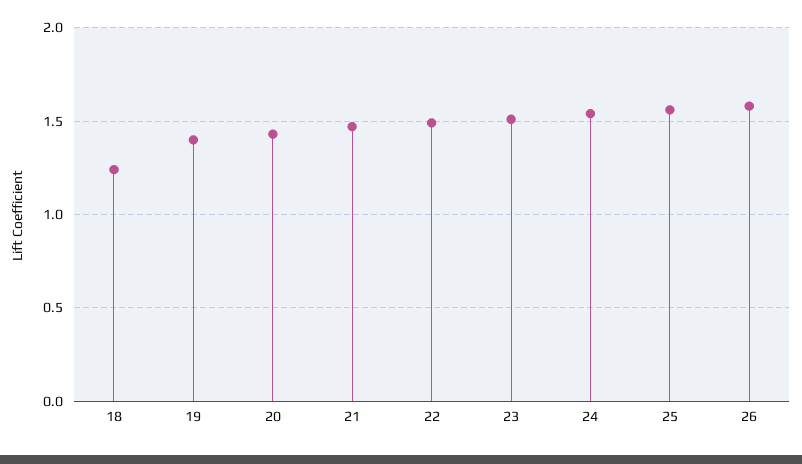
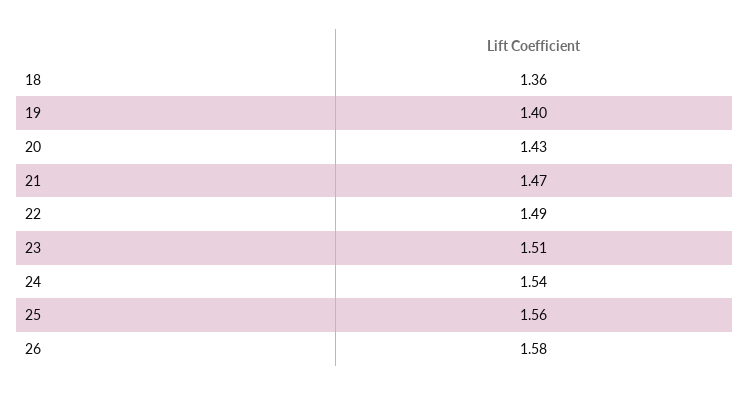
18: 1.25 -> 1.36

